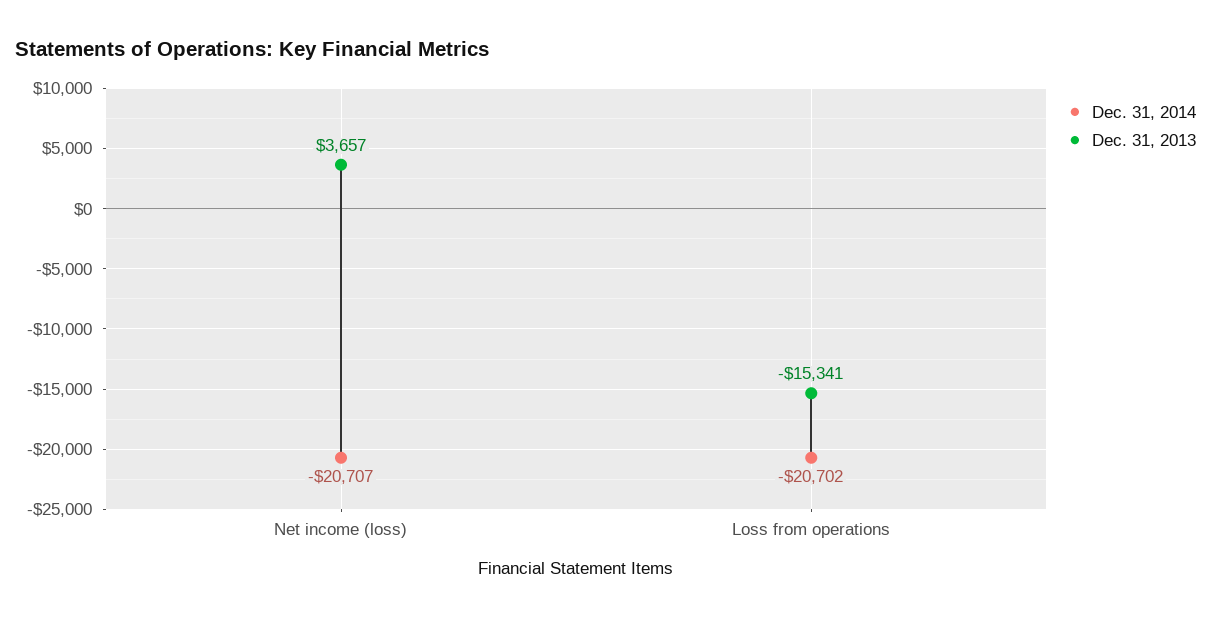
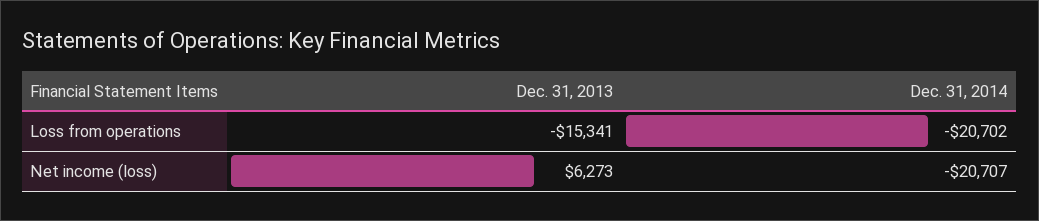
Dec. 31, 2013, Net income (loss): 3657 -> 6273

